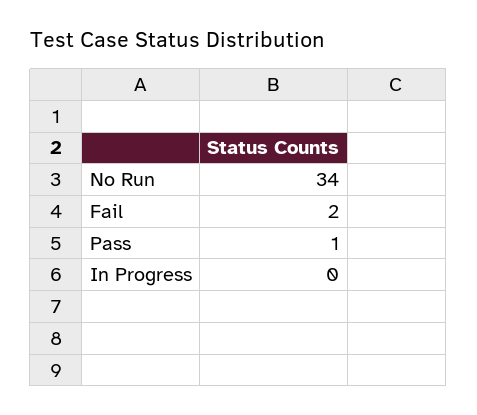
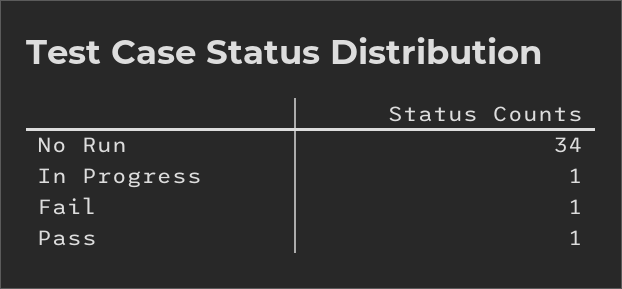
Fail: 2 -> 1
In Progress: 0 -> 1

